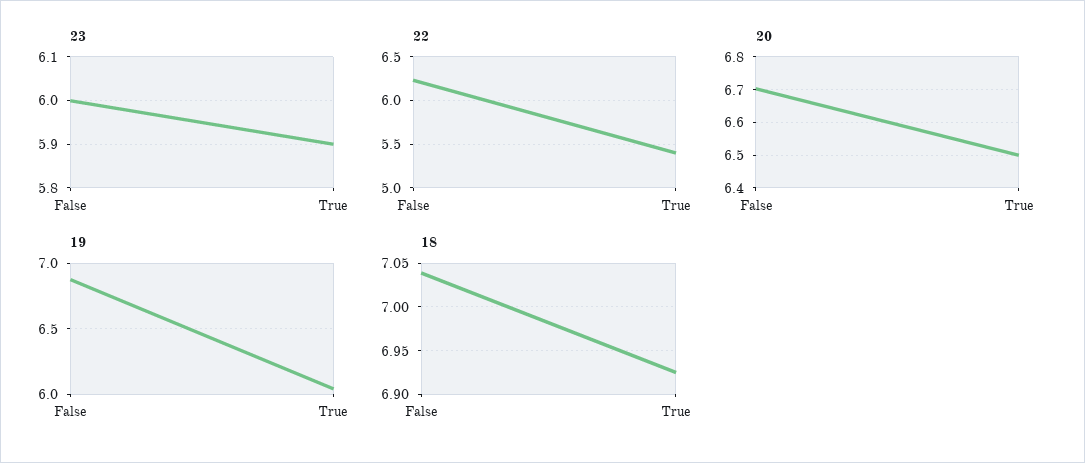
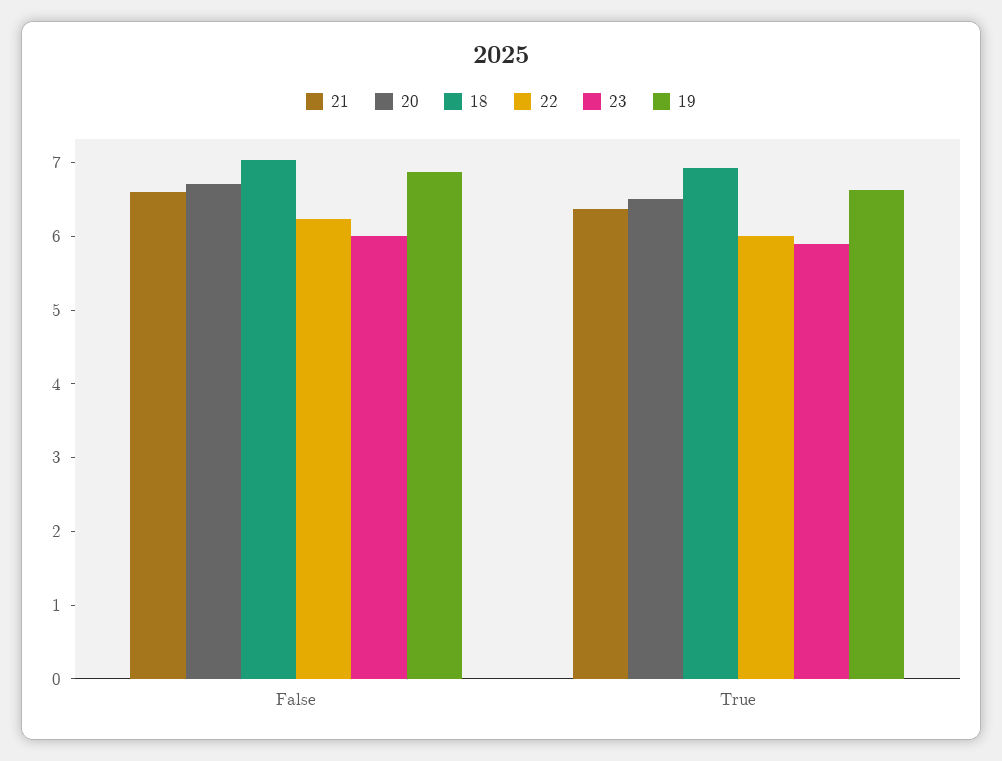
22, True: 5.4 -> 6
19, True: 6.05 -> 6.6
21, False: none -> 6.6
21, True: none -> 6.4

